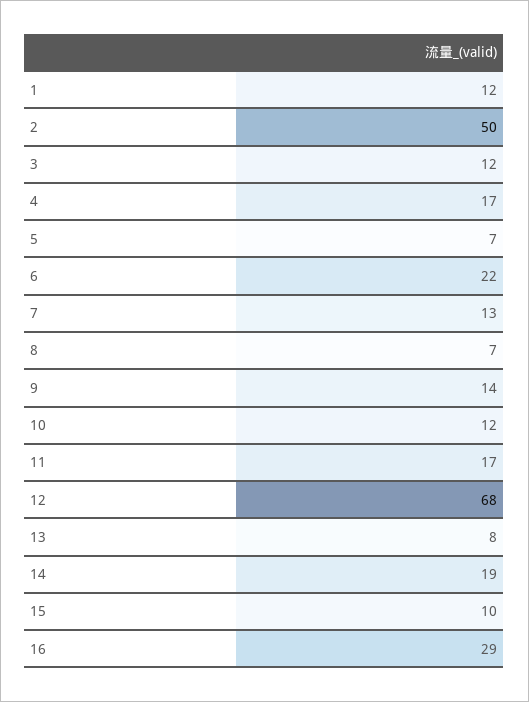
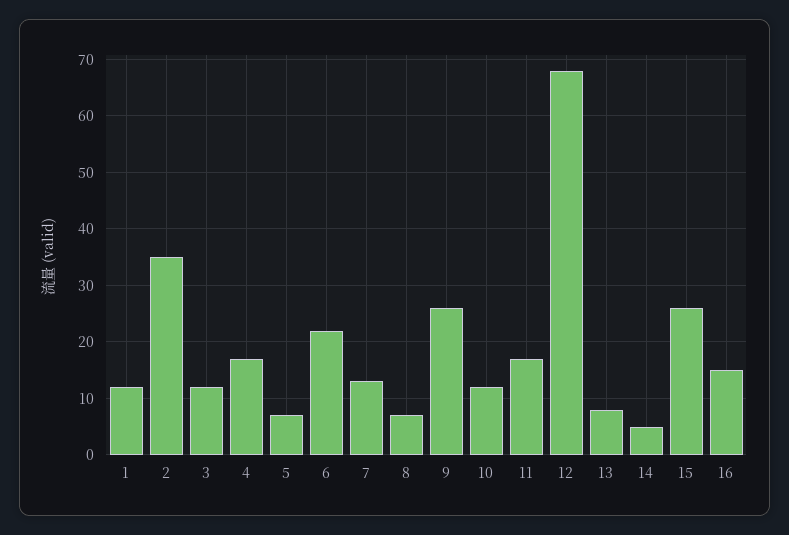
2: 50 -> 35
9: 14 -> 25
14: 19 -> 5
15: 10 -> 25
16: 29 -> 15

